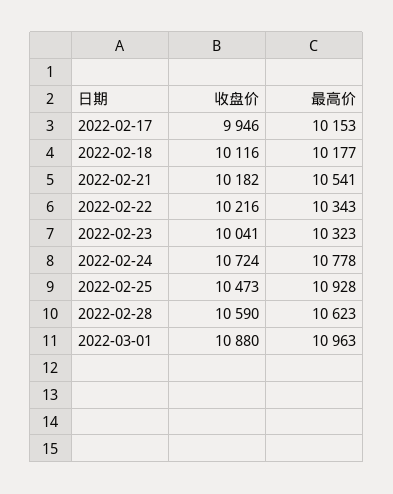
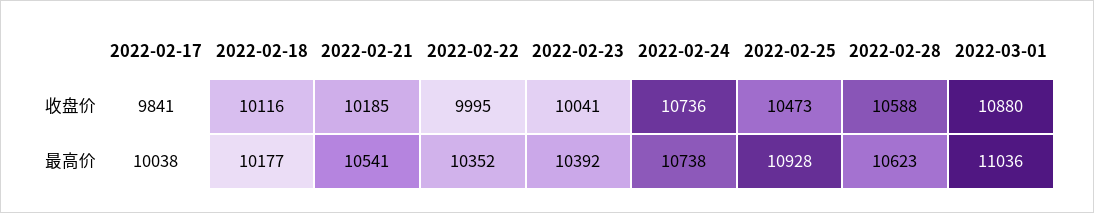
收盘价, 2022-02-17: 9946 -> 9841
最高价, 2022-02-17: 10153 -> 10038
收盘价, 2022-02-21: 10182 -> 10185
收盘价, 2022-02-22: 10216 -> 9995
最高价, 2022-02-22: 10343 -> 10352
最高价, 2022-02-23: 10323 -> 10392
收盘价, 2022-02-24: 10724 -> 10736
最高价, 2022-02-24: 10778 -> 10738
收盘价, 2022-02-28: 10590 -> 10588
最高价, 2022-03-01: 10963 -> 11036

